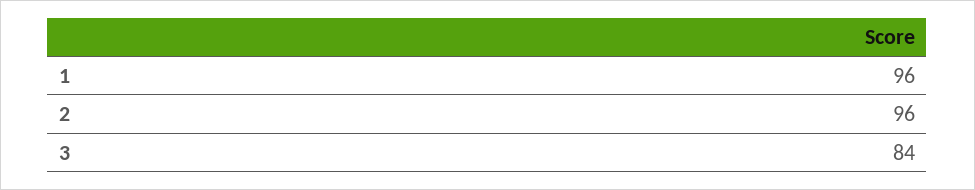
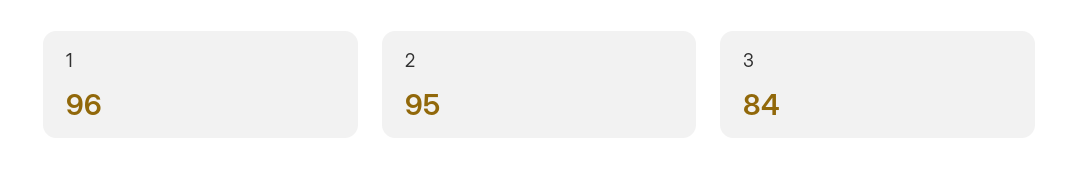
2: 96 -> 95

